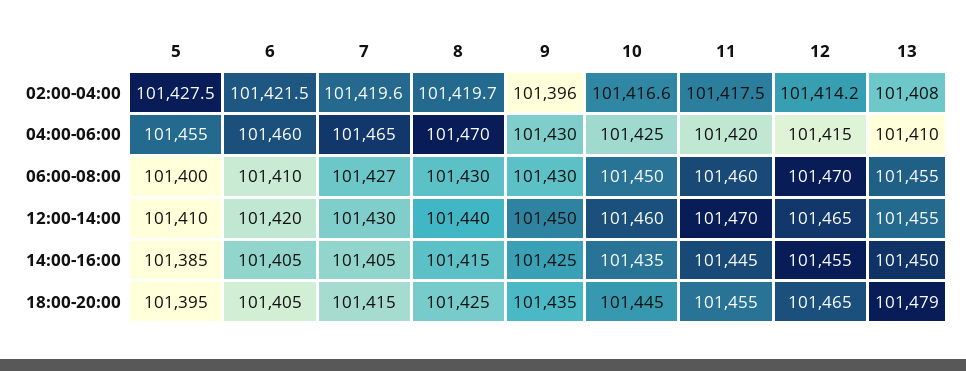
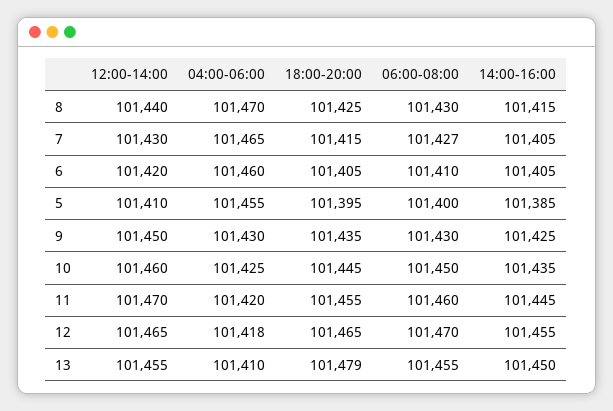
5, 02:00-04:00: 101427.5 -> none
6, 02:00-04:00: 101421.5 -> none
7, 02:00-04:00: 101419.6 -> none
8, 02:00-04:00: 101419.7 -> none
9, 02:00-04:00: 101396 -> none
10, 02:00-04:00: 101416.6 -> none
11, 02:00-04:00: 101417.5 -> none
12, 02:00-04:00: 101414.2 -> none
13, 02:00-04:00: 101408 -> none
12, 04:00-06:00: 101415 -> 101418

